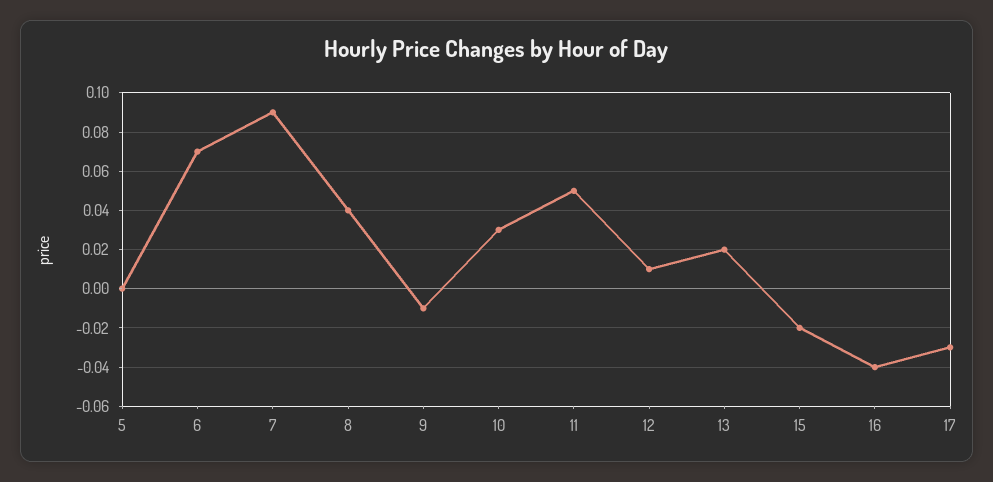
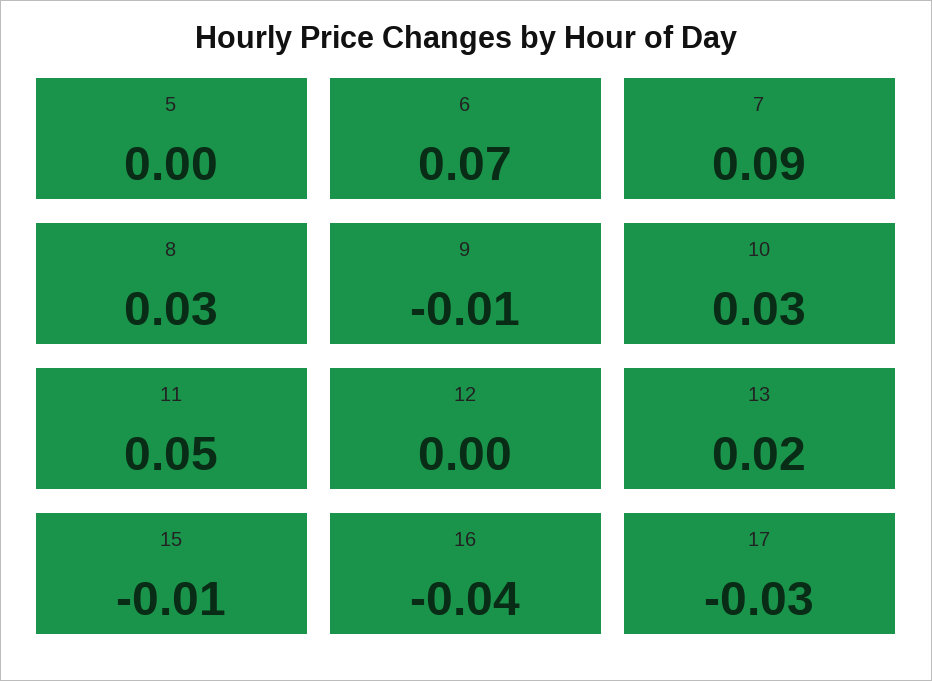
8: 0.04 -> 0.03
12: 0.01 -> 0
15: -0.02 -> -0.01

